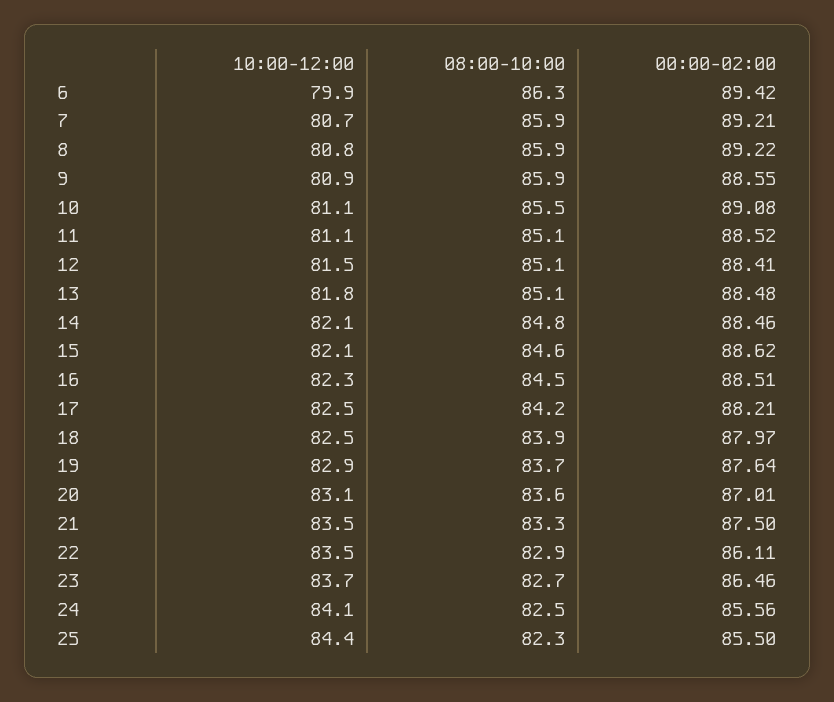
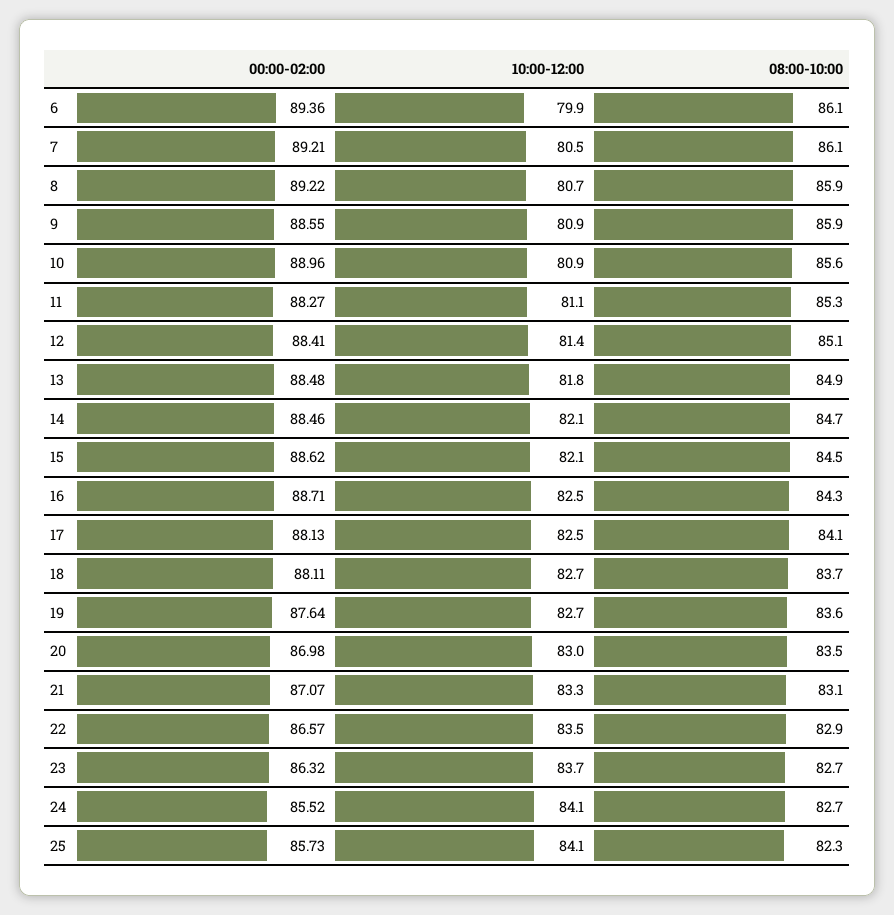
08:00-10:00, 6: 86.3 -> 86.1
00:00-02:00, 6: 89.42 -> 89.36
10:00-12:00, 7: 80.7 -> 80.5
08:00-10:00, 7: 85.9 -> 86.1
10:00-12:00, 8: 80.8 -> 80.7
10:00-12:00, 10: 81.1 -> 80.9
08:00-10:00, 10: 85.5 -> 85.6
00:00-02:00, 10: 89.08 -> 88.96
08:00-10:00, 11: 85.1 -> 85.3
00:00-02:00, 11: 88.52 -> 88.27
10:00-12:00, 12: 81.5 -> 81.4
08:00-10:00, 13: 85.1 -> 84.9
08:00-10:00, 14: 84.8 -> 84.7
08:00-10:00, 15: 84.6 -> 84.5
10:00-12:00, 16: 82.3 -> 82.5
08:00-10:00, 16: 84.5 -> 84.3
00:00-02:00, 16: 88.51 -> 88.71
08:00-10:00, 17: 84.2 -> 84.1
00:00-02:00, 17: 88.21 -> 88.13
10:00-12:00, 18: 82.5 -> 82.7
08:00-10:00, 18: 83.9 -> 83.7
00:00-02:00, 18: 87.97 -> 88.11
10:00-12:00, 19: 82.9 -> 82.7
08:00-10:00, 19: 83.7 -> 83.6
10:00-12:00, 20: 83.1 -> 83
08:00-10:00, 20: 83.6 -> 83.5
00:00-02:00, 20: 87.01 -> 86.98
10:00-12:00, 21: 83.5 -> 83.3
08:00-10:00, 21: 83.3 -> 83.1
00:00-02:00, 21: 87.5 -> 87.07
00:00-02:00, 22: 86.11 -> 86.57
00:00-02:00, 23: 86.46 -> 86.32
08:00-10:00, 24: 82.5 -> 82.7
00:00-02:00, 24: 85.56 -> 85.52
10:00-12:00, 25: 84.4 -> 84.1
00:00-02:00, 25: 85.5 -> 85.73

